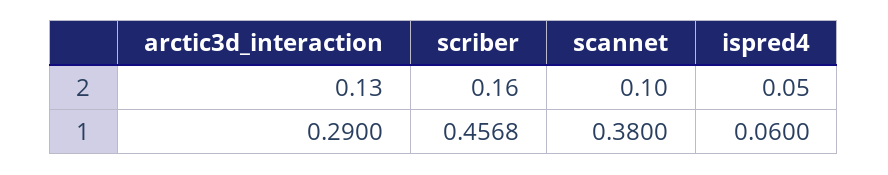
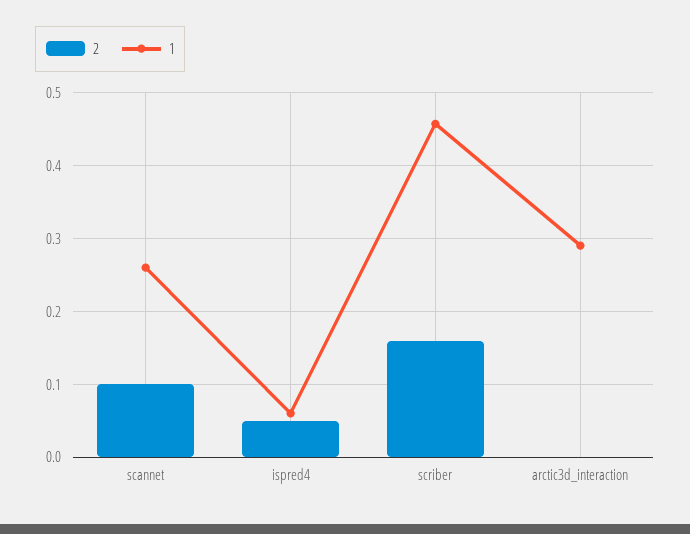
2, arctic3d_interaction: 0.13 -> 0
1, scannet: 0.38 -> 0.26

